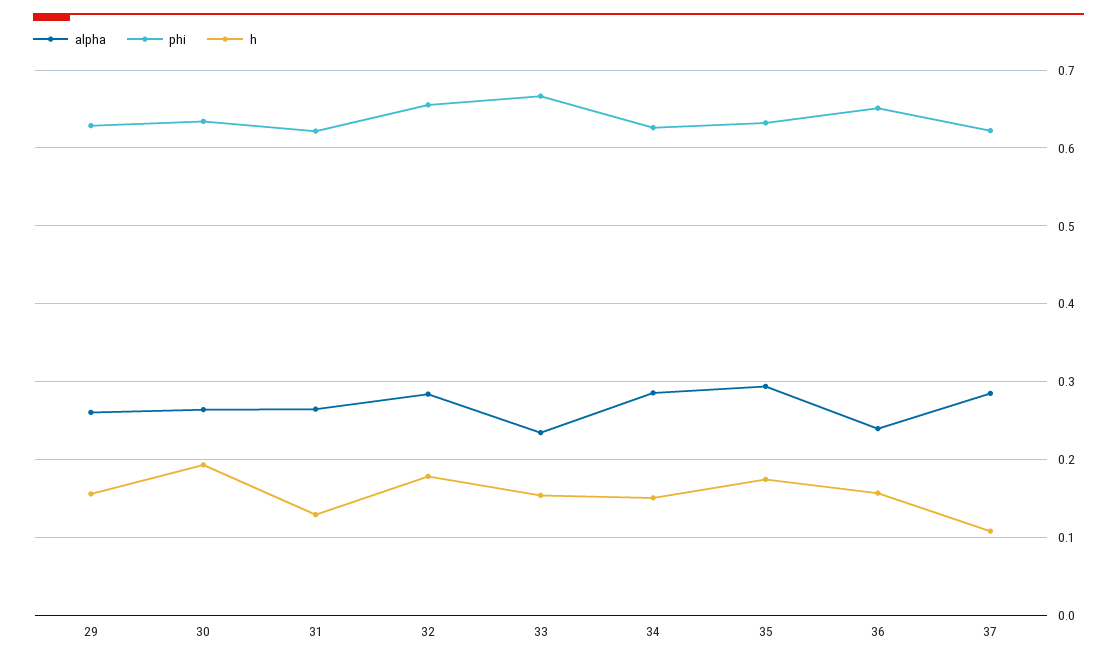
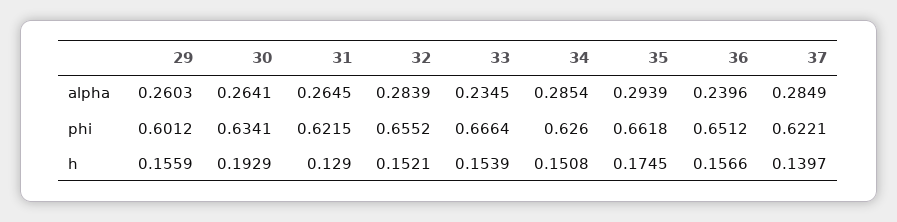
phi, 29: 0.63 -> 0.6012
h, 32: 0.18 -> 0.1521
phi, 35: 0.63 -> 0.6618
h, 37: 0.11 -> 0.1397

